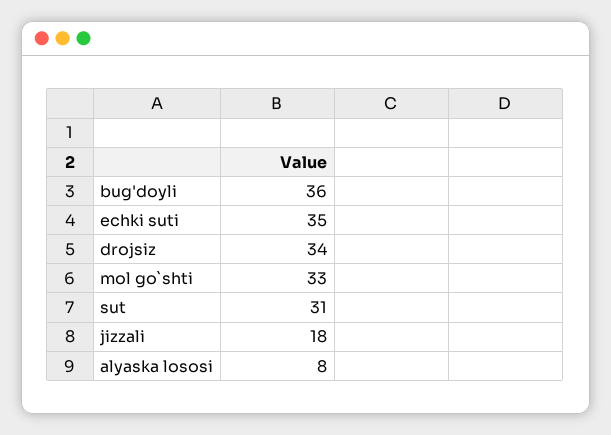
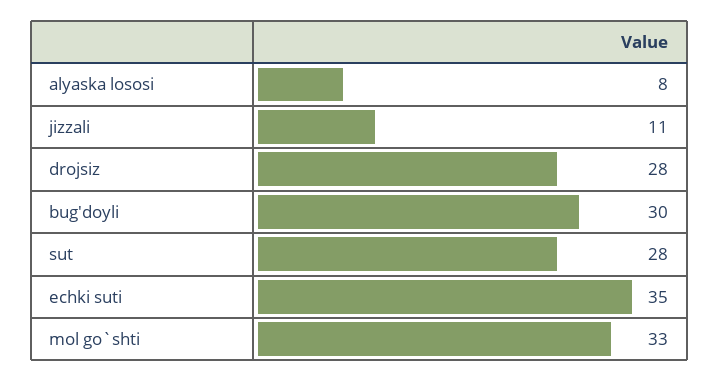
bug'doyli: 36 -> 30
drojsiz: 34 -> 28
sut: 31 -> 28
jizzali: 18 -> 11

